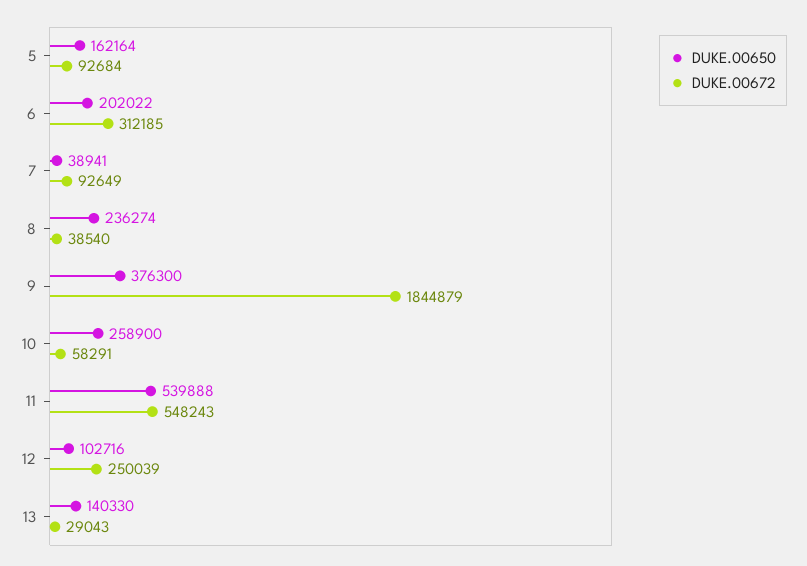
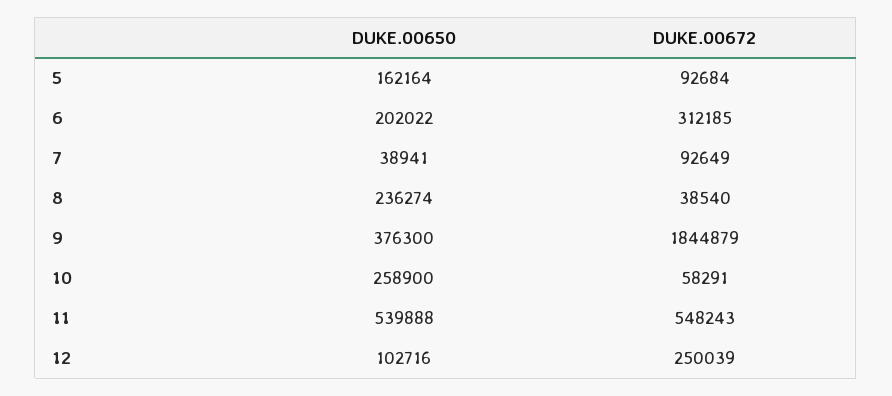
DUKE.00650, 13: 140330 -> none
DUKE.00672, 13: 29043 -> none

